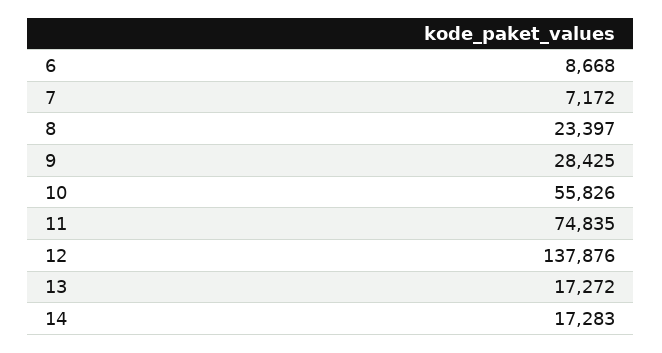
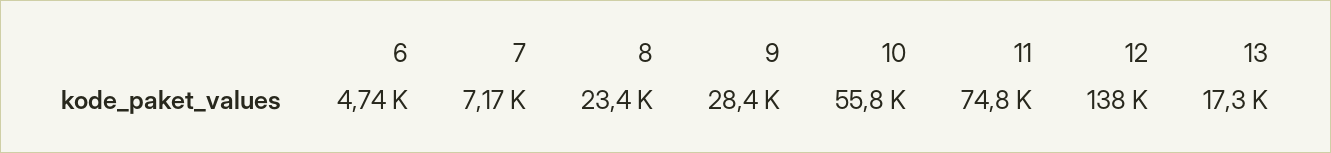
6: 8668 -> 4740
14: 17283 -> none

